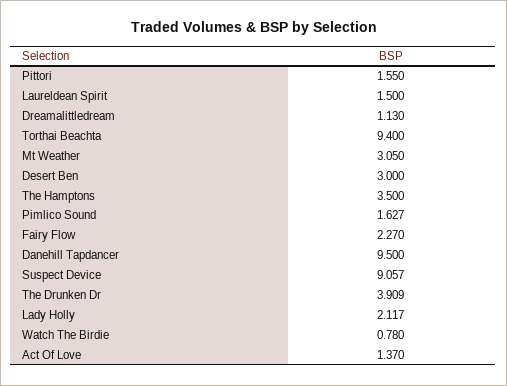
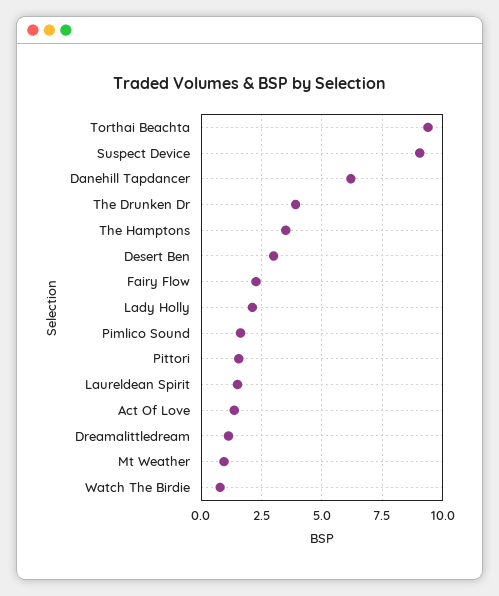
Mt Weather: 3.05 -> 1
Danehill Tapdancer: 9.5 -> 6.25

